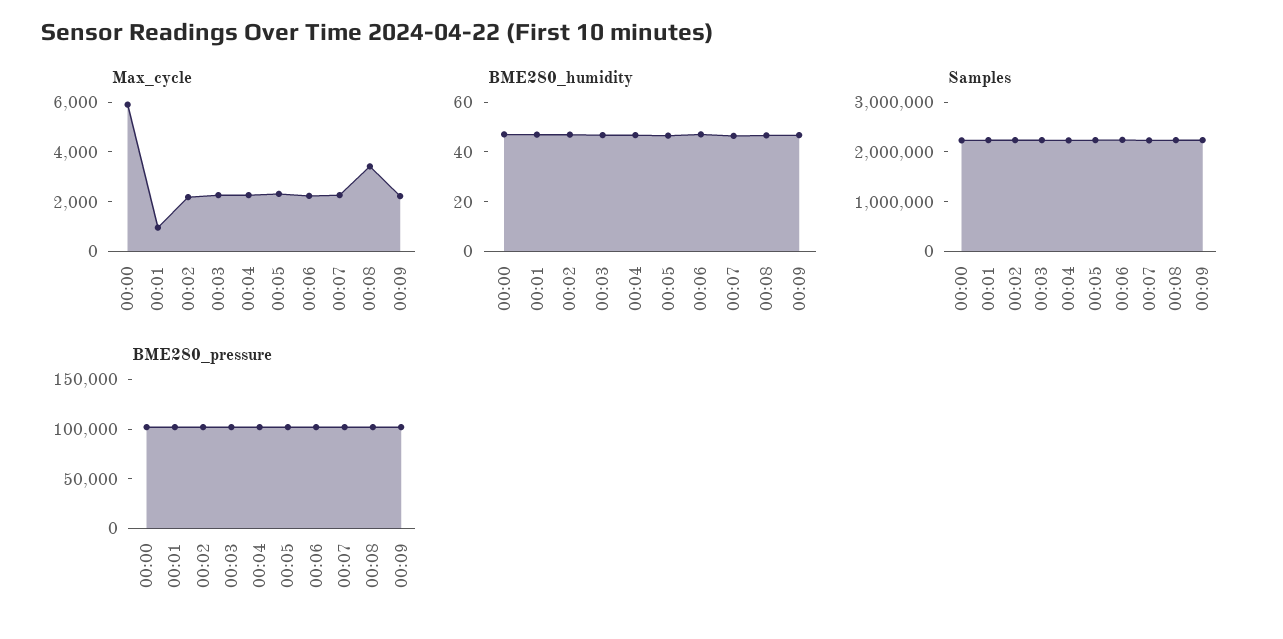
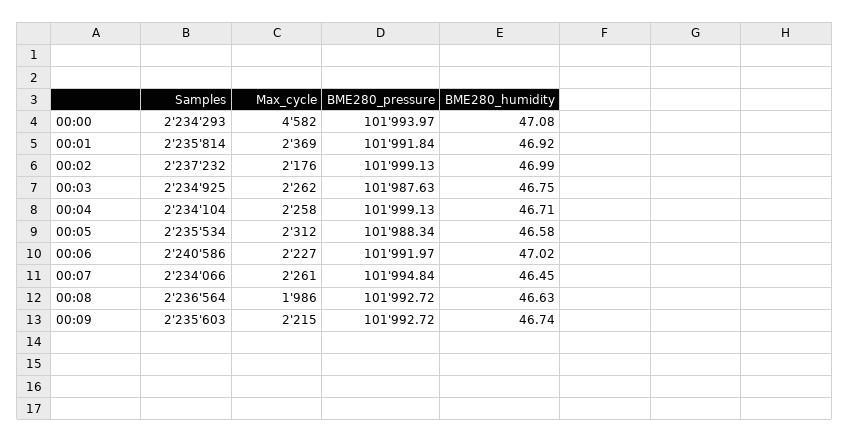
Max_cycle, 00:00: 6000 -> 4582
Max_cycle, 00:01: 1000 -> 2369
Max_cycle, 00:08: 3500 -> 1986

